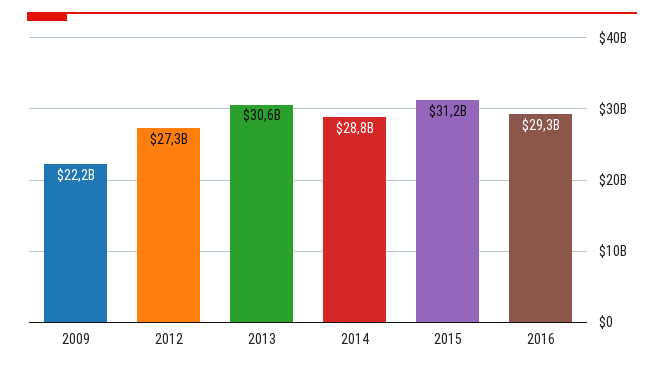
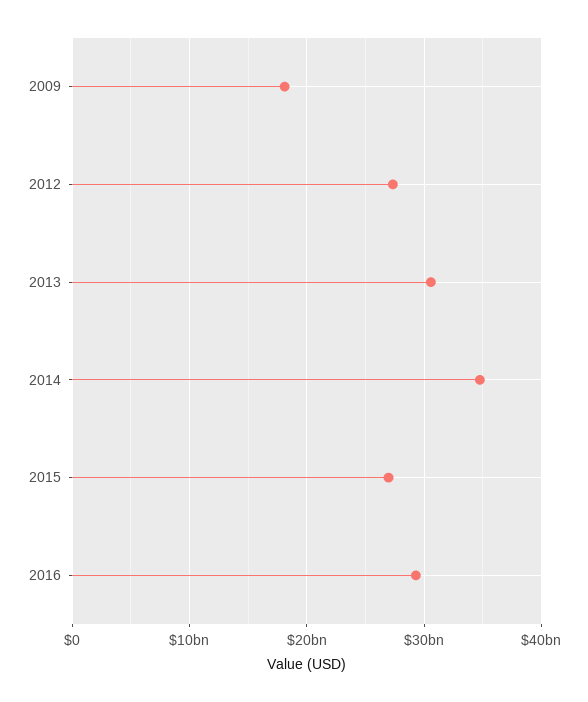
2009: 22200000000 -> 18000000000
2014: 28800000000 -> 35000000000
2015: 31200000000 -> 27000000000

